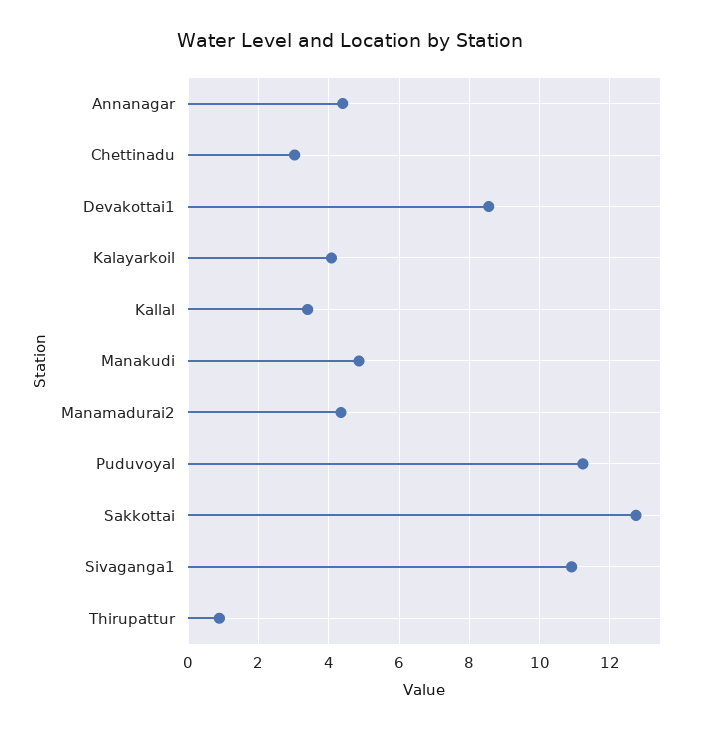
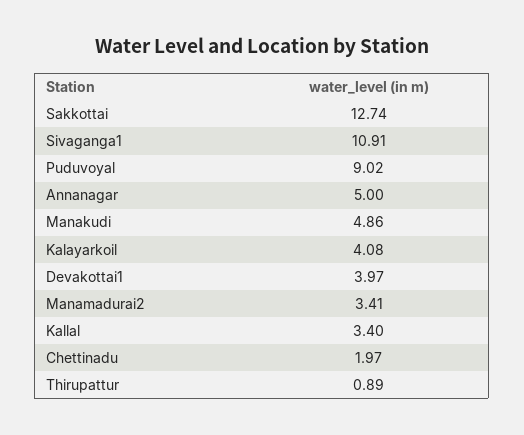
Annanagar: 4.4 -> 5
Chettinadu: 3 -> 1.97
Devakottai1: 8.6 -> 3.97
Manamadurai2: 4.4 -> 3.41
Puduvoyal: 11.2 -> 9.02

